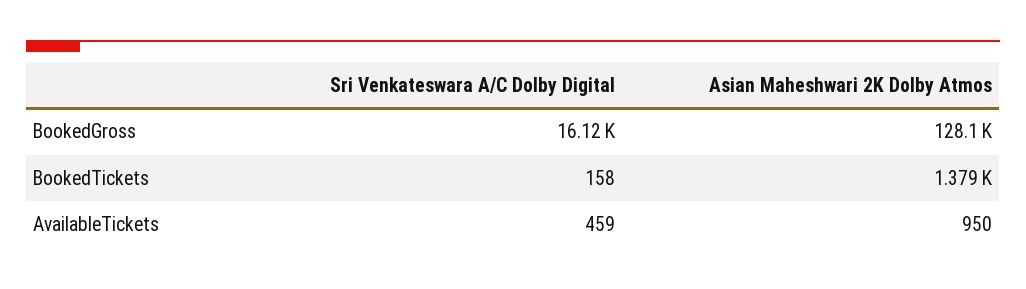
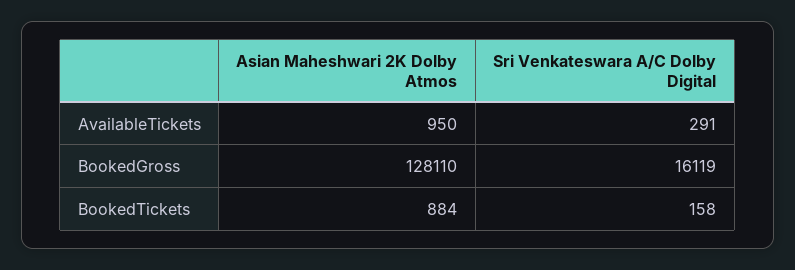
Asian Maheshwari 2K Dolby Atmos, BookedTickets: 1379 -> 884
Sri Venkateswara A/C Dolby Digital, AvailableTickets: 459 -> 291

